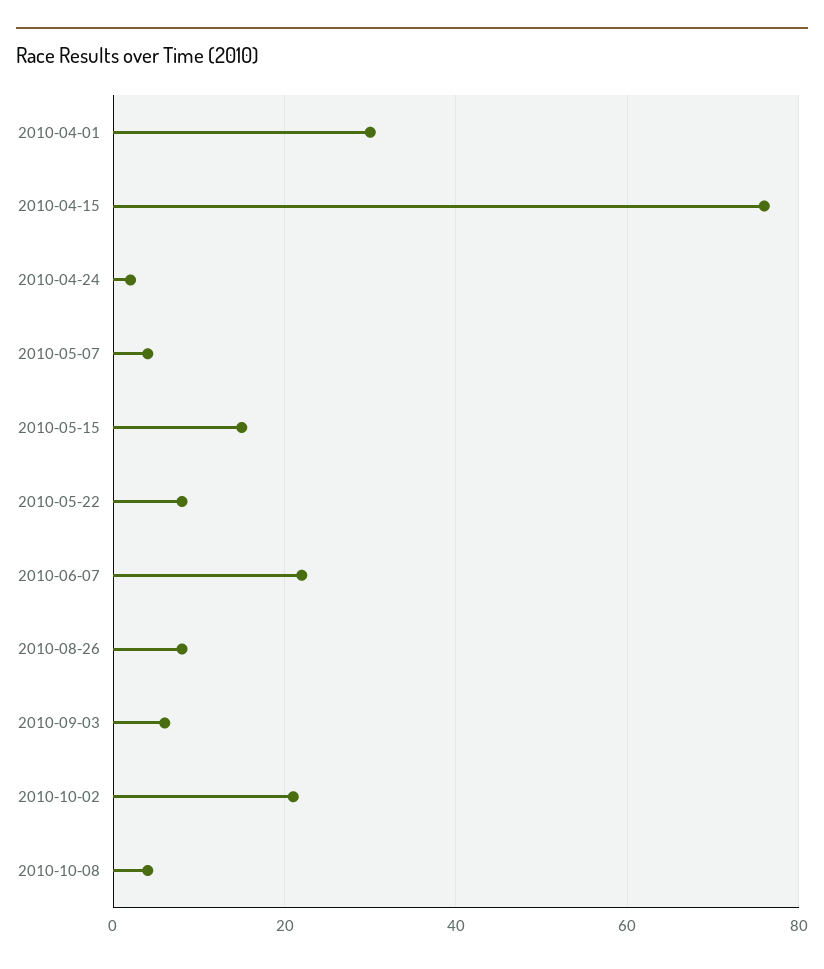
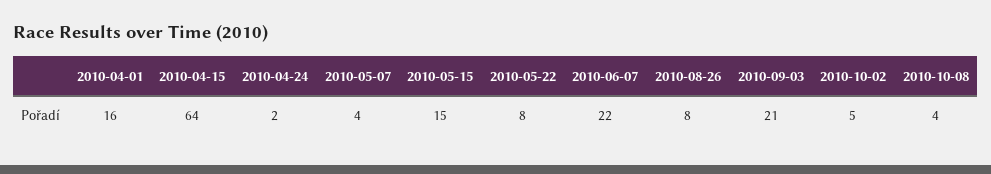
2010-04-01: 30 -> 16
2010-04-15: 75 -> 64
2010-09-03: 5 -> 21
2010-10-02: 20 -> 5

